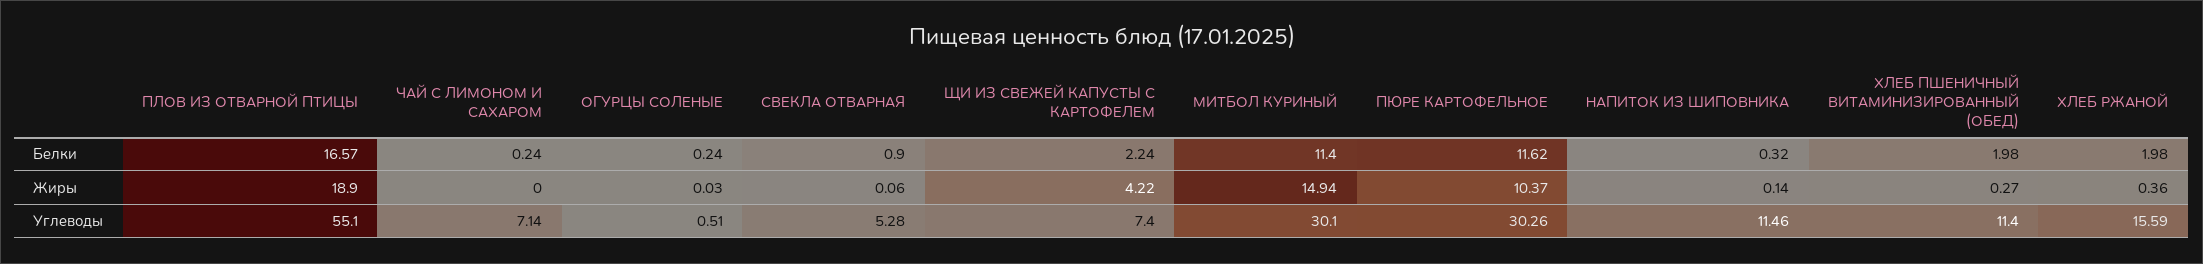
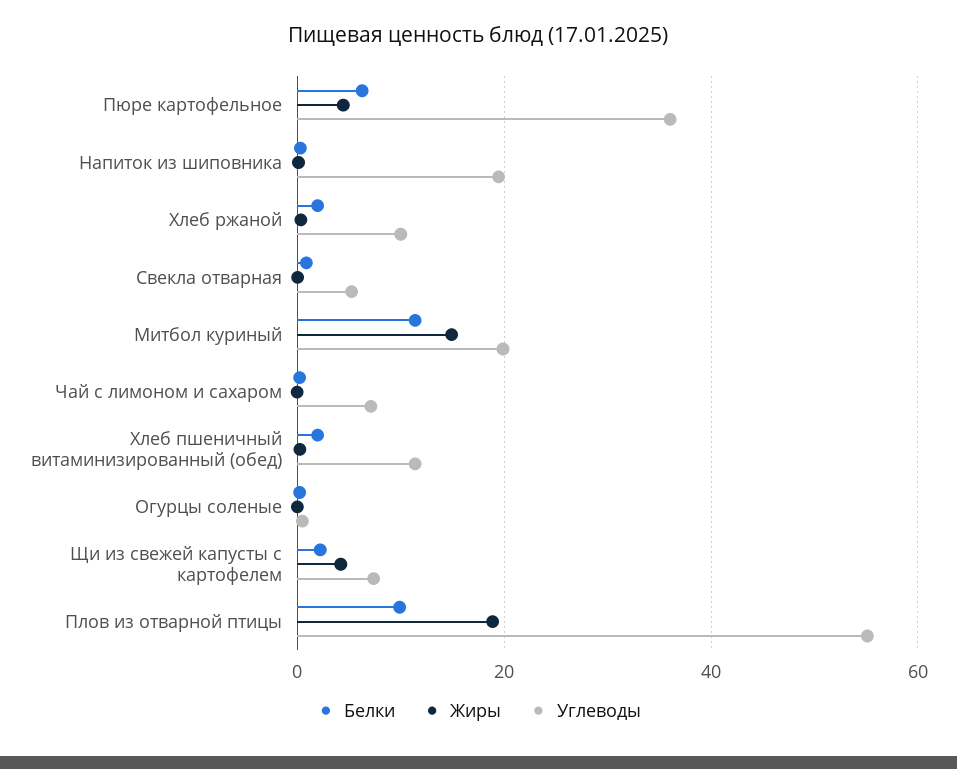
Белки, ПЛОВ ИЗ ОТВАРНОЙ ПТИЦЫ: 16.57 -> 10
Белки, ПЮРЕ КАРТОФЕЛЬНОЕ: 11.62 -> 6
Жиры, ПЮРЕ КАРТОФЕЛЬНОЕ: 10.37 -> 4
Углеводы, МИТБОЛ КУРИНЫЙ: 30.1 -> 20
Углеводы, ПЮРЕ КАРТОФЕЛЬНОЕ: 30.26 -> 36
Углеводы, НАПИТОК ИЗ ШИПОВНИКА: 11.46 -> 20
Углеводы, ХЛЕБ РЖАНОЙ: 15.59 -> 10

